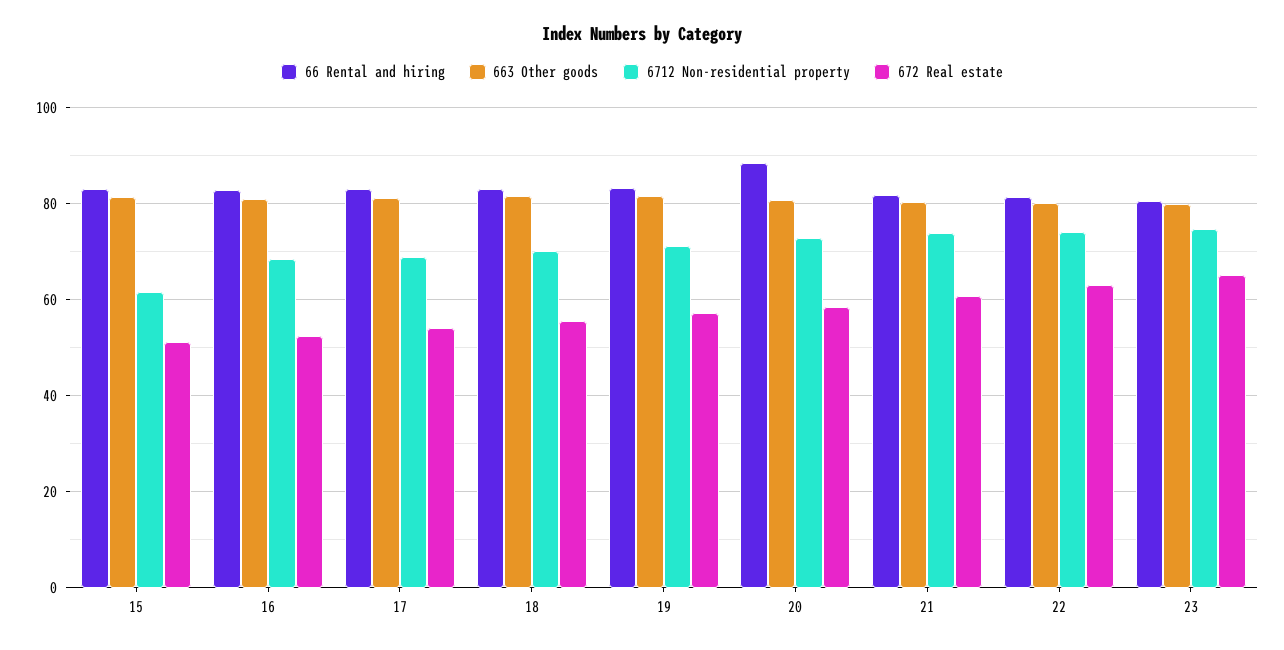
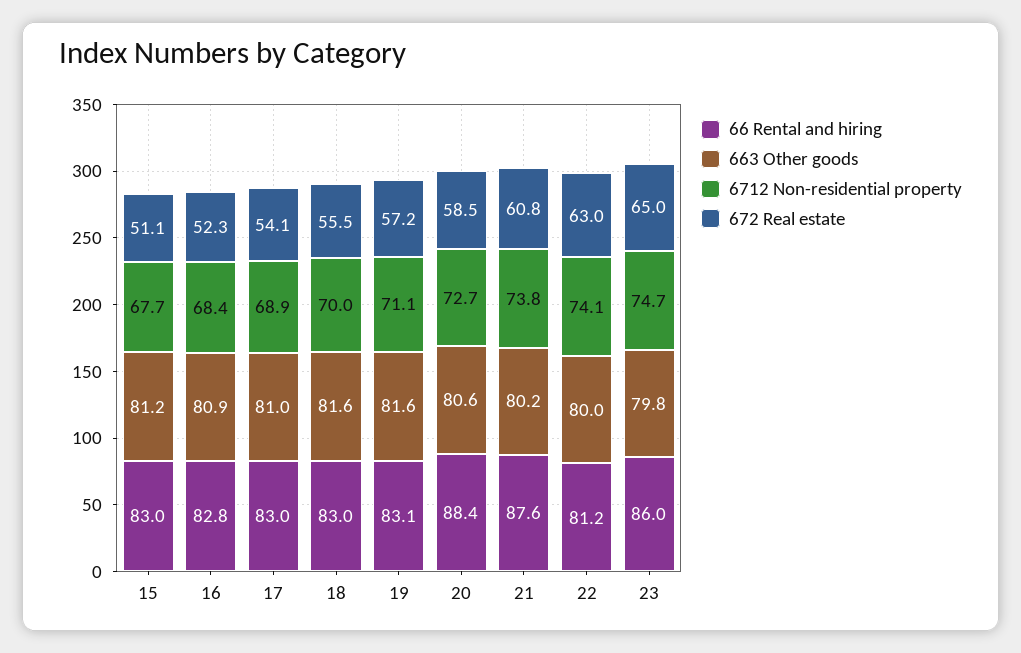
6712 Non-residential property, 15: 62 -> 67.7
66 Rental and hiring, 21: 82 -> 87.6
66 Rental and hiring, 23: 80 -> 86

